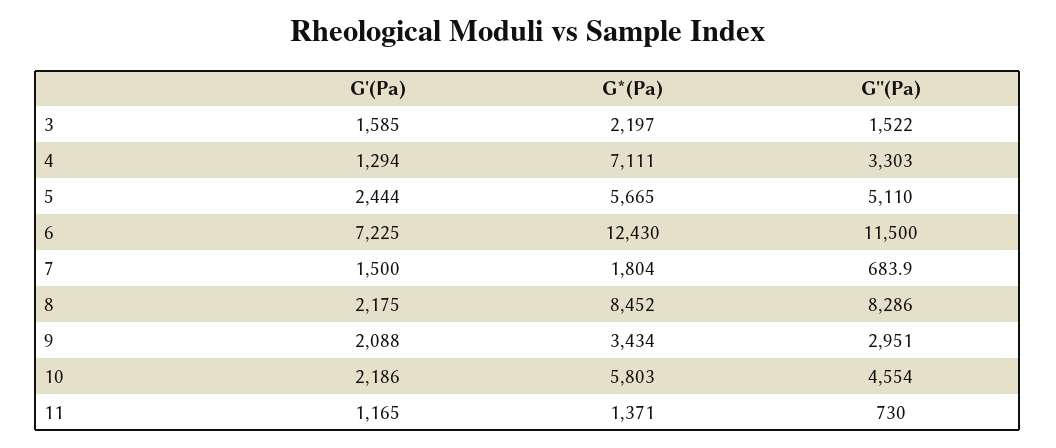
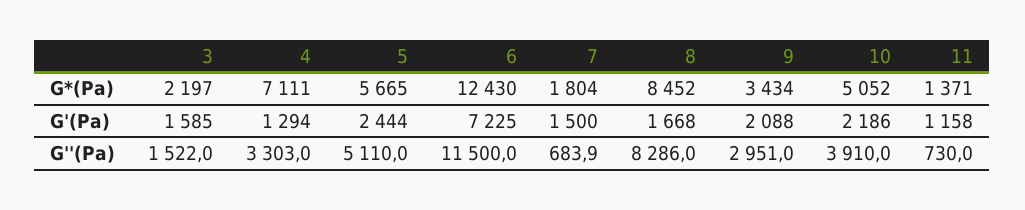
G'(Pa), 8: 2175 -> 1668
G*(Pa), 10: 5803 -> 5052
G''(Pa), 10: 4554 -> 3910
G'(Pa), 11: 1165 -> 1158

